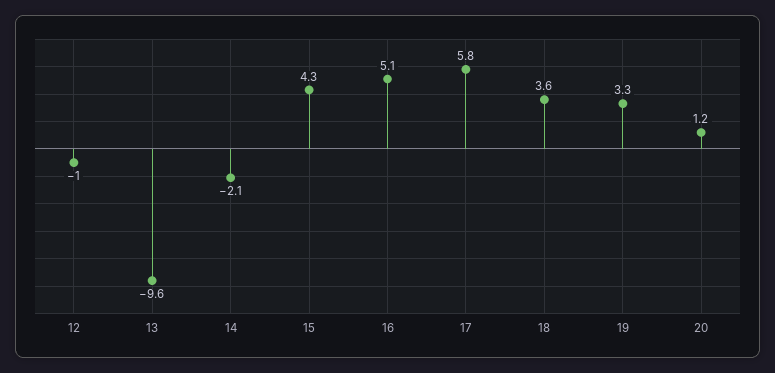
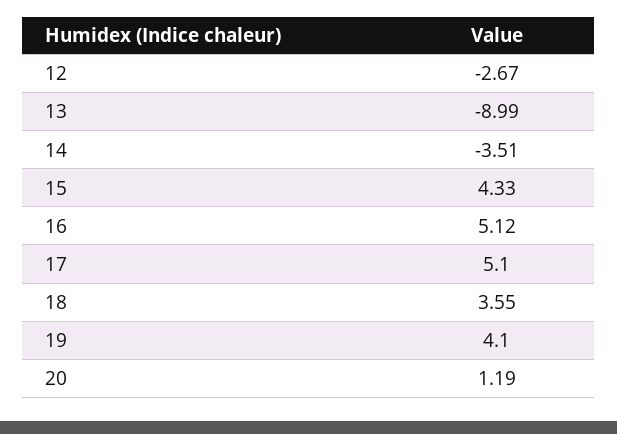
12: -1 -> -2.67
13: -9.6 -> -8.99
14: -2.1 -> -3.51
17: 5.8 -> 5.1
19: 3.3 -> 4.1

